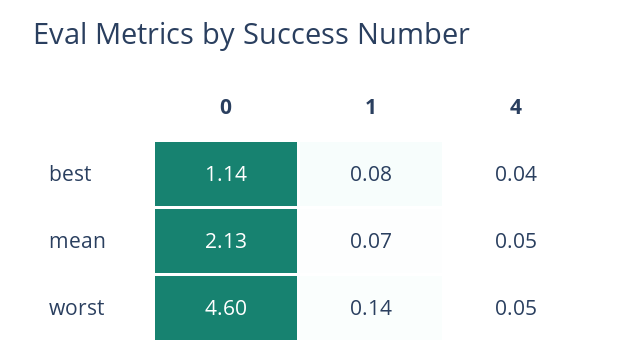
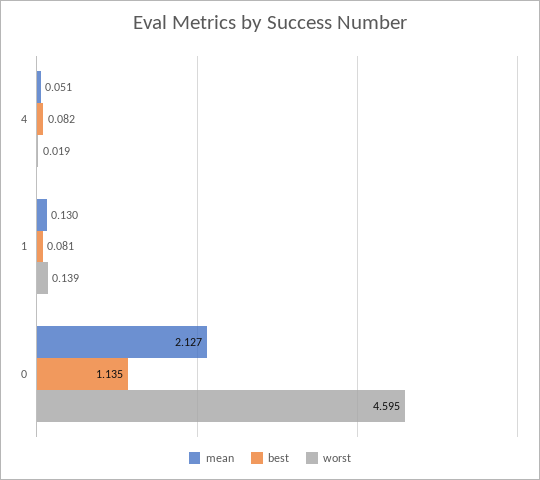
best, 4: 0.04 -> 0.082
mean, 1: 0.07 -> 0.13
worst, 4: 0.05 -> 0.019

